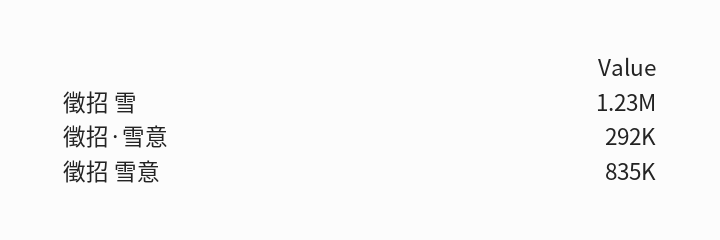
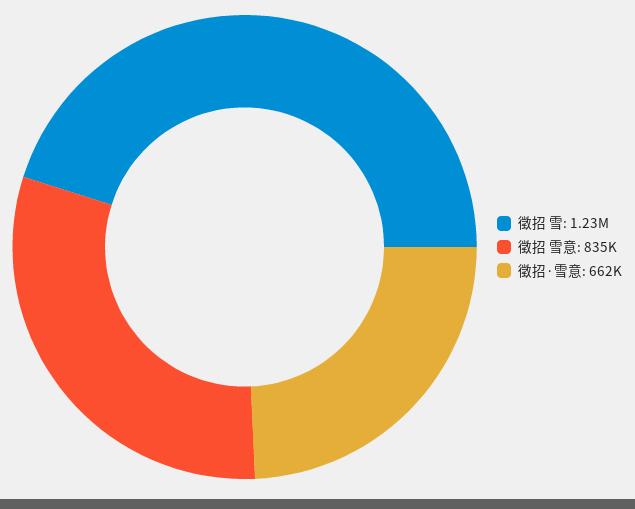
徵招·雪意: 292000 -> 662000

